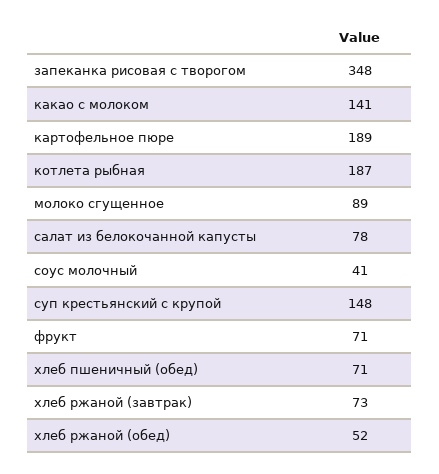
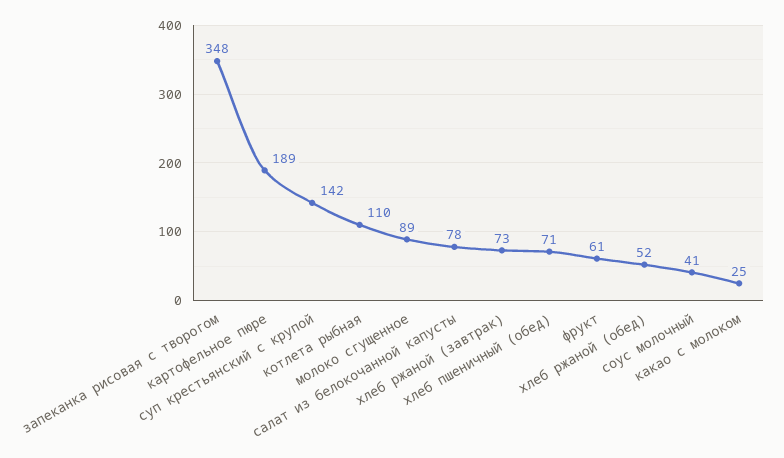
какао с молоком: 141 -> 25
котлета рыбная: 187 -> 110
суп крестьянский с крупой: 148 -> 142
фрукт: 71 -> 61

